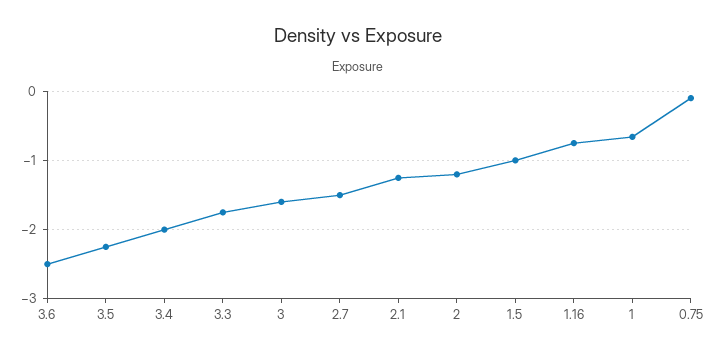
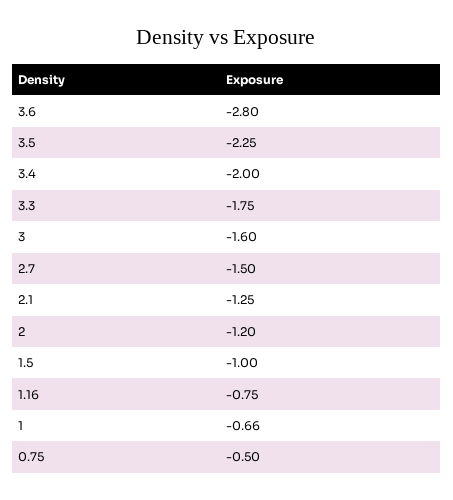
3.6: -2.5 -> -2.8
0.75: -0.1 -> -0.5

